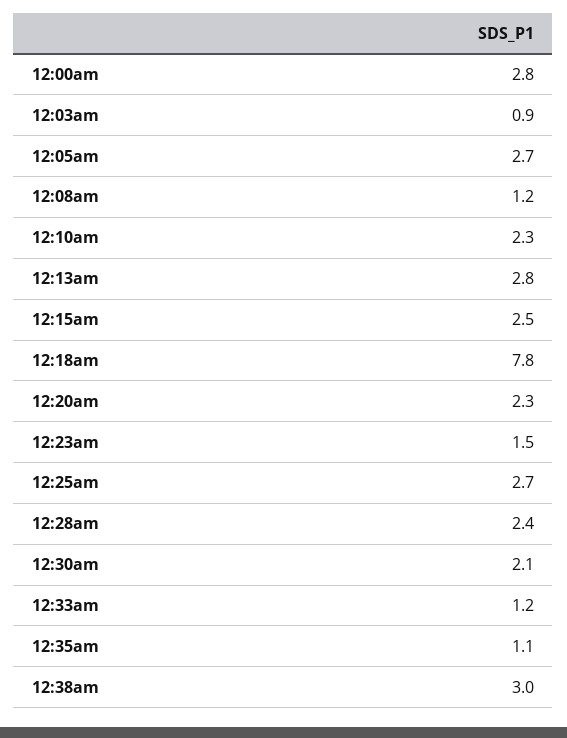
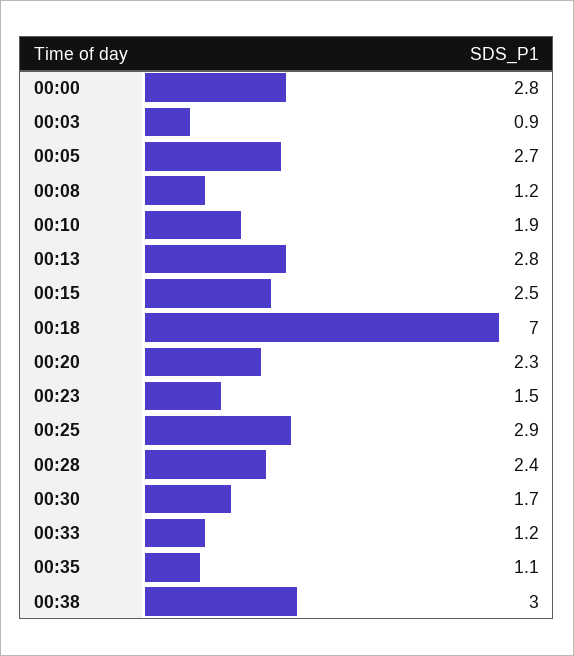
12:10am: 2.3 -> 1.9
12:18am: 7.8 -> 7
12:25am: 2.7 -> 2.9
12:30am: 2.1 -> 1.7

